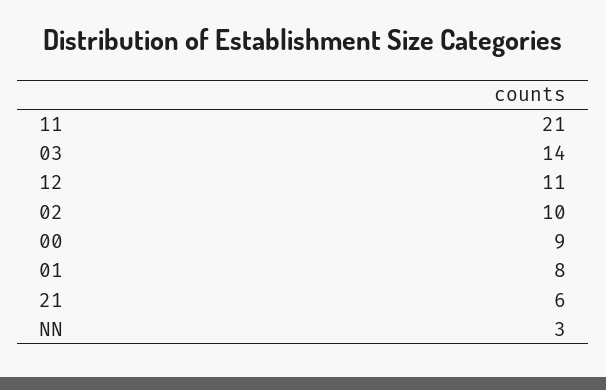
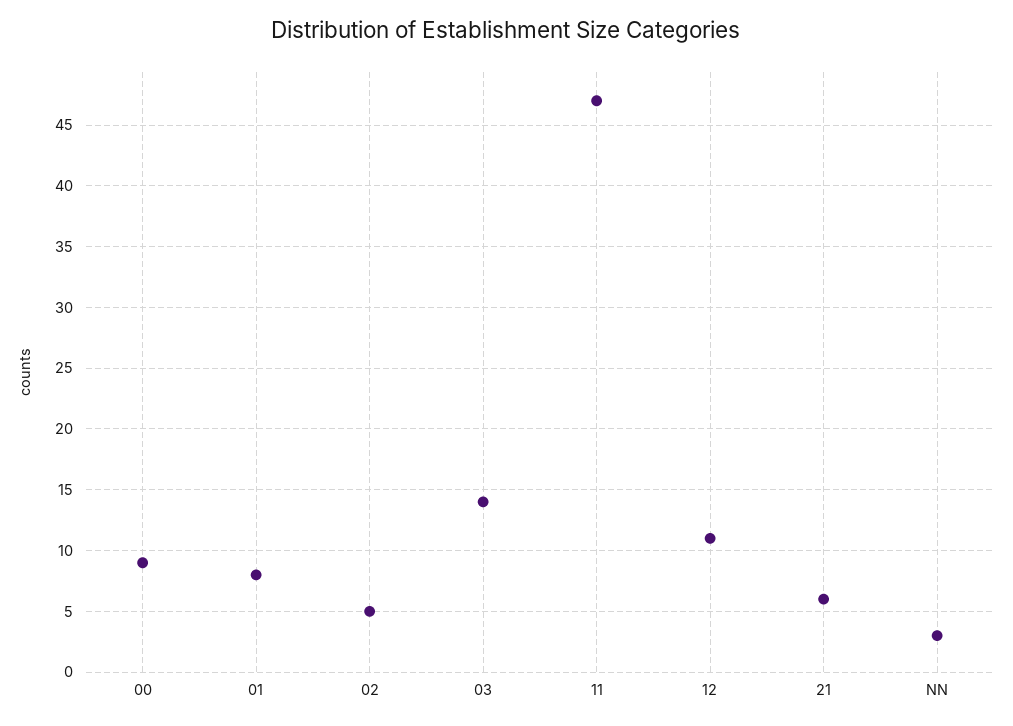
11: 21 -> 47
02: 10 -> 5

